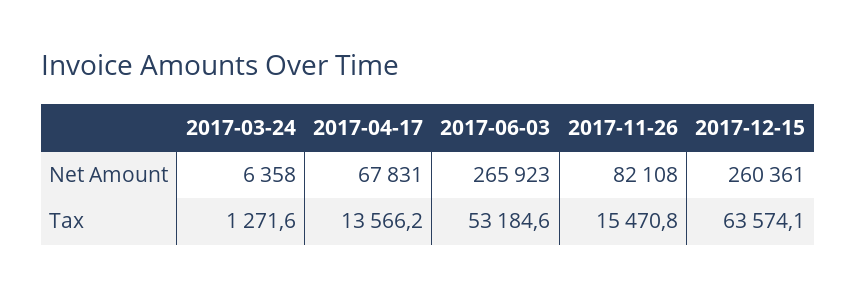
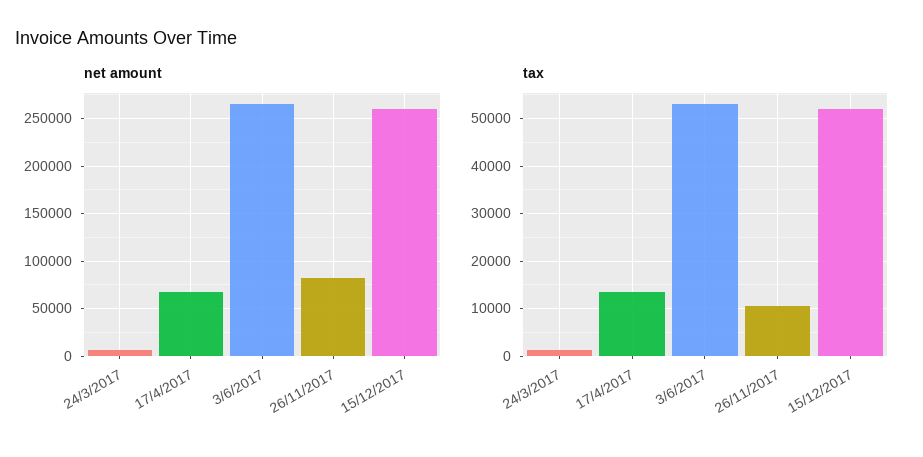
Tax, 2017-11-26: 15470.8 -> 10000
Tax, 2017-12-15: 63574.1 -> 52000

